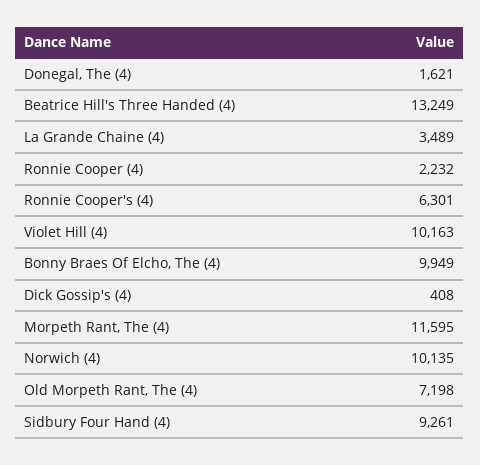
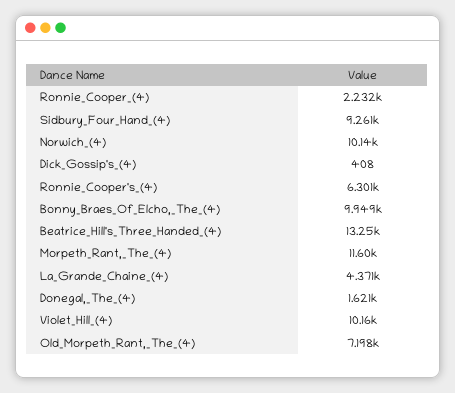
La Grande Chaine (4): 3489 -> 4371

